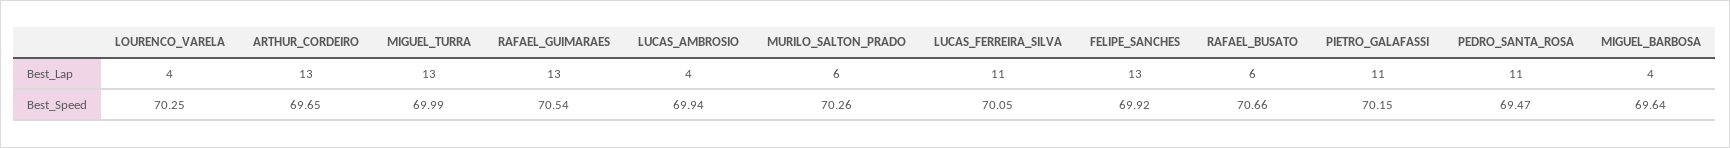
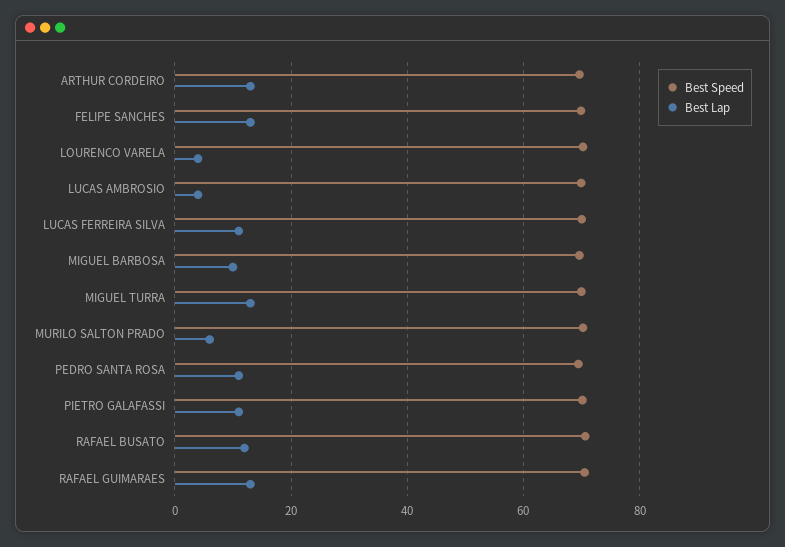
Best_Lap, RAFAEL_BUSATO: 6 -> 12
Best_Lap, MIGUEL_BARBOSA: 4 -> 10

